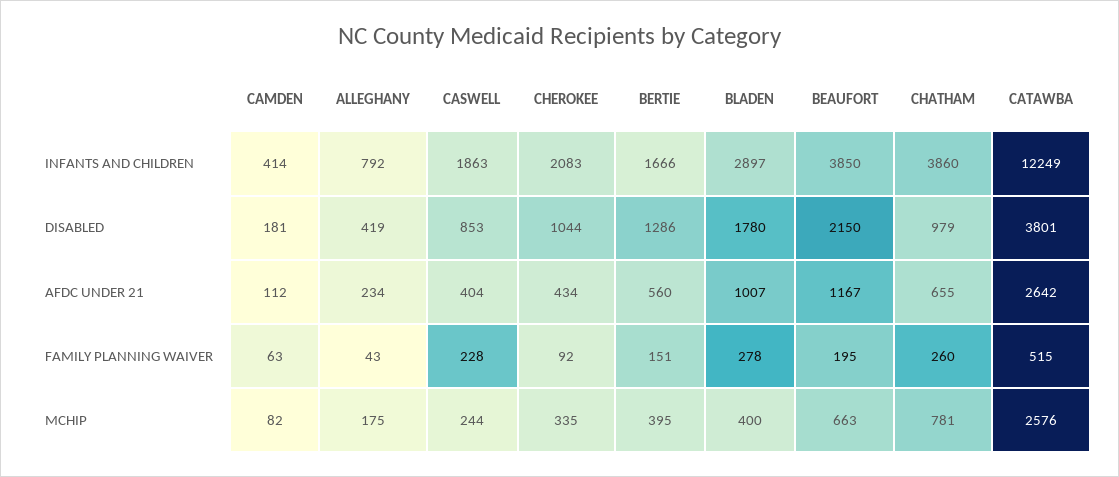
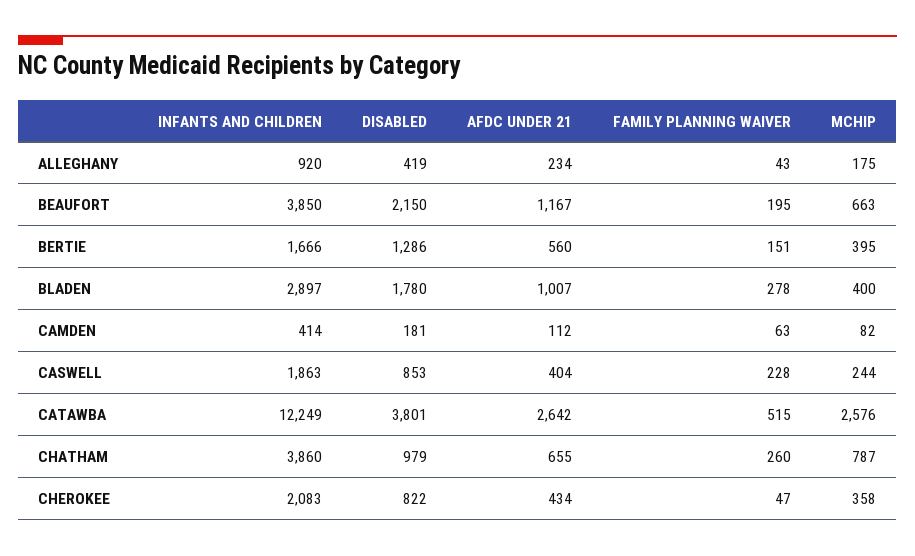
ALLEGHANY, INFANTS AND CHILDREN: 792 -> 920
CHEROKEE, DISABLED: 1044 -> 822
CHEROKEE, FAMILY PLANNING WAIVER: 92 -> 47
CHEROKEE, MCHIP: 335 -> 358
CHATHAM, MCHIP: 781 -> 787

